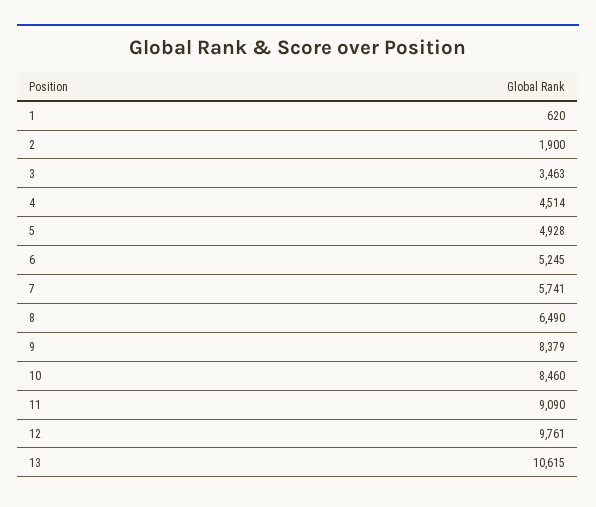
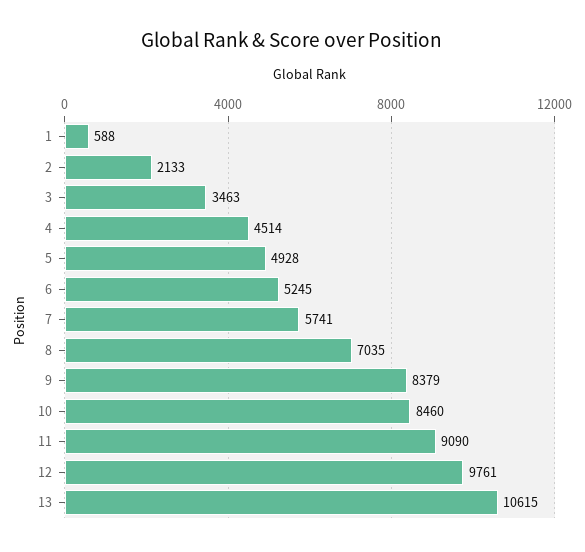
1: 620 -> 588
2: 1900 -> 2133
8: 6490 -> 7035

